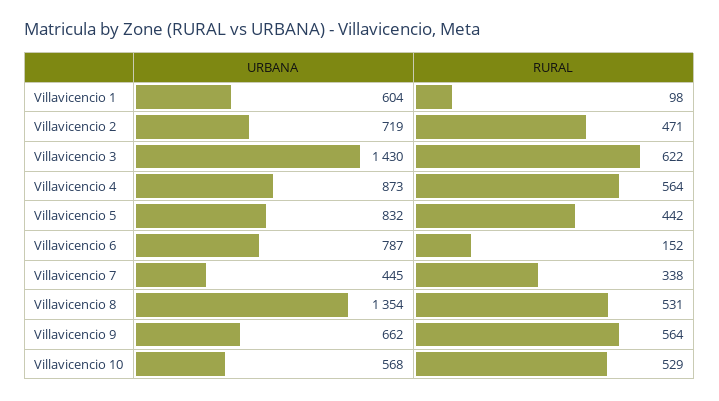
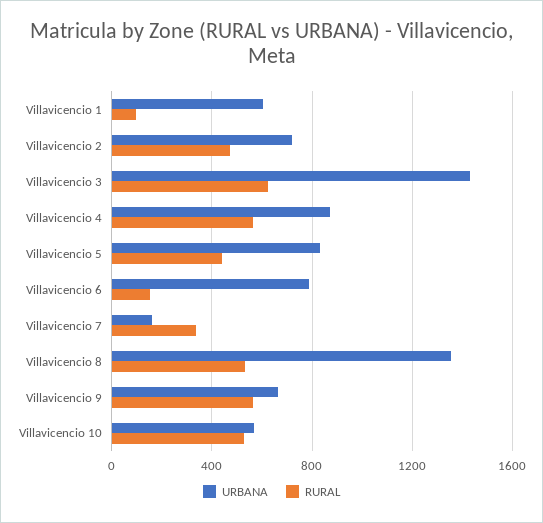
URBANA, Villavicencio 7: 445 -> 150

